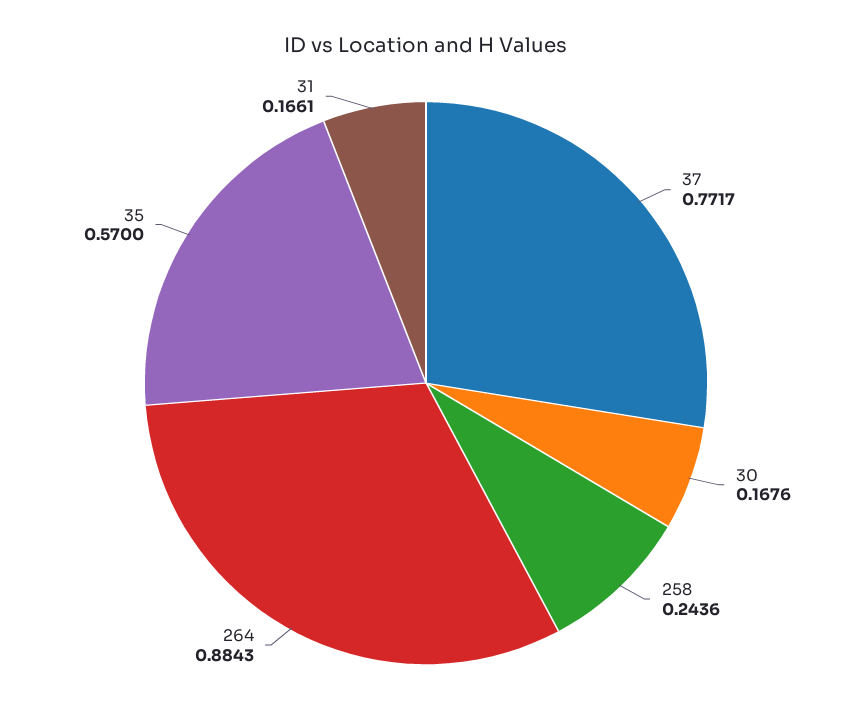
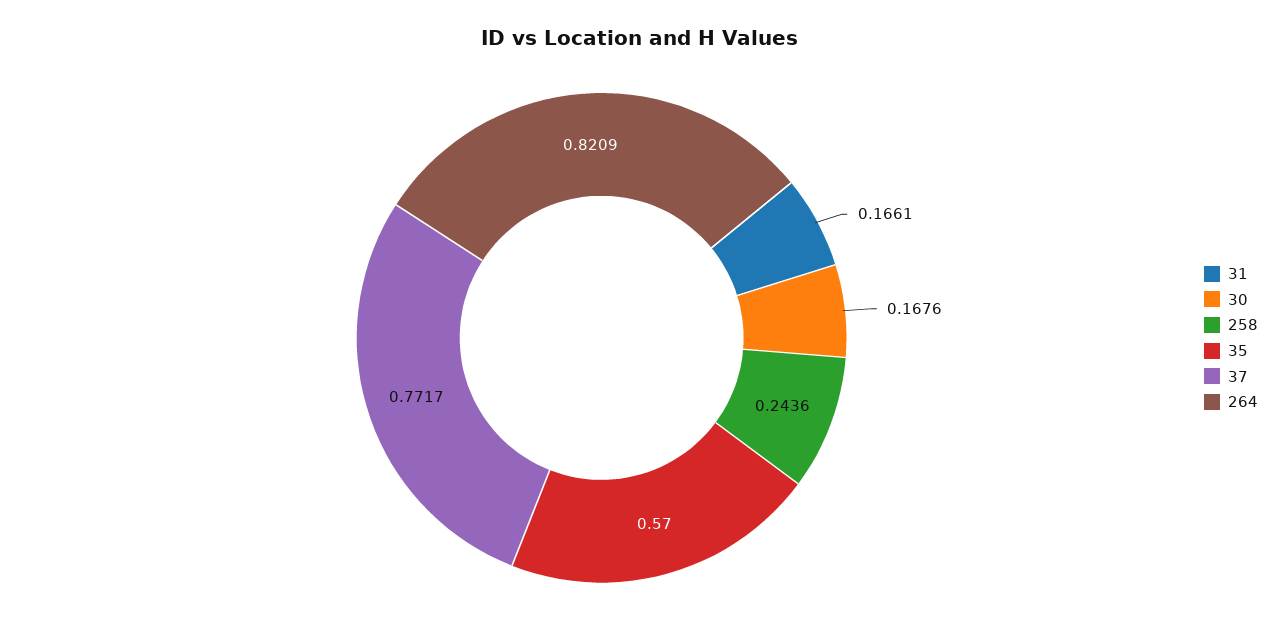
264: 0.8843 -> 0.8209

